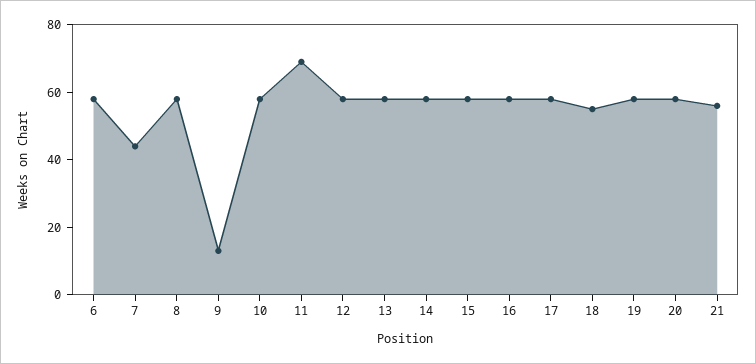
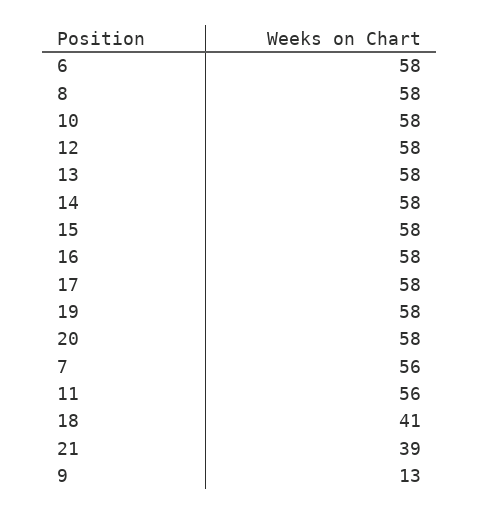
7: 45 -> 56
11: 70 -> 56
18: 55 -> 41
21: 55 -> 39

